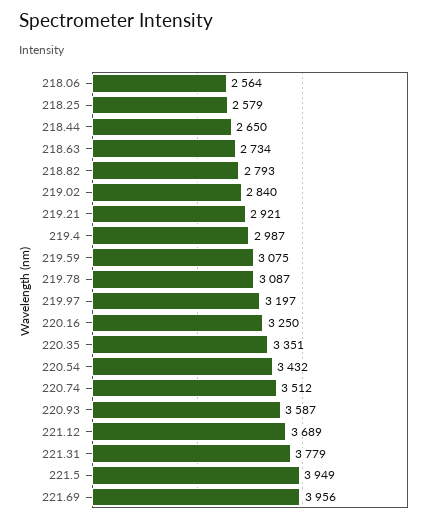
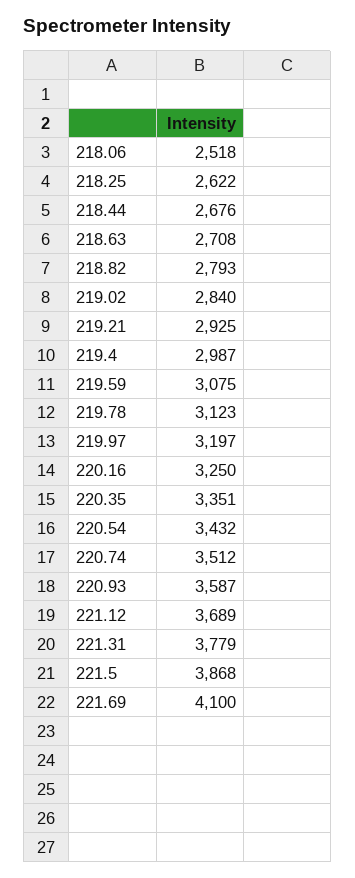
218.06: 2564 -> 2518
218.25: 2579 -> 2622
218.44: 2650 -> 2676
218.63: 2734 -> 2708
219.21: 2921 -> 2925
219.78: 3087 -> 3123
221.5: 3949 -> 3868
221.69: 3956 -> 4100

